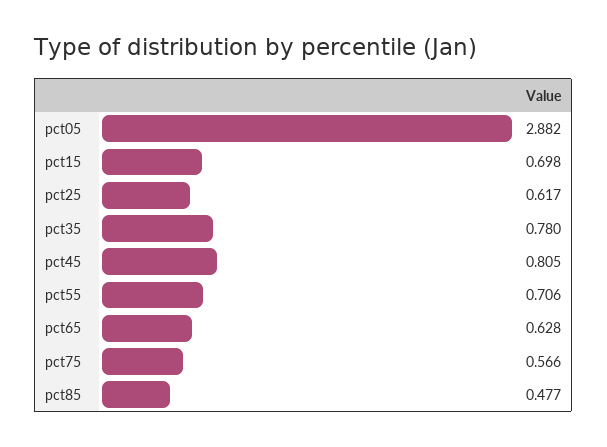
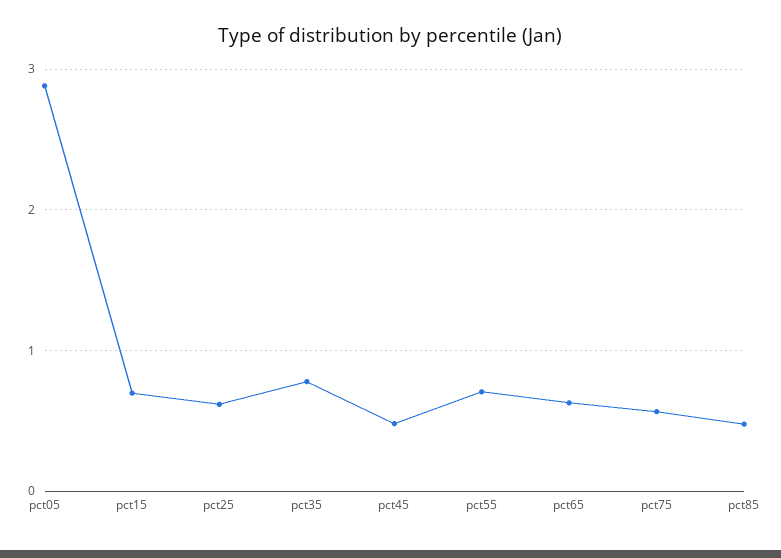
pct45: 0.805 -> 0.5

